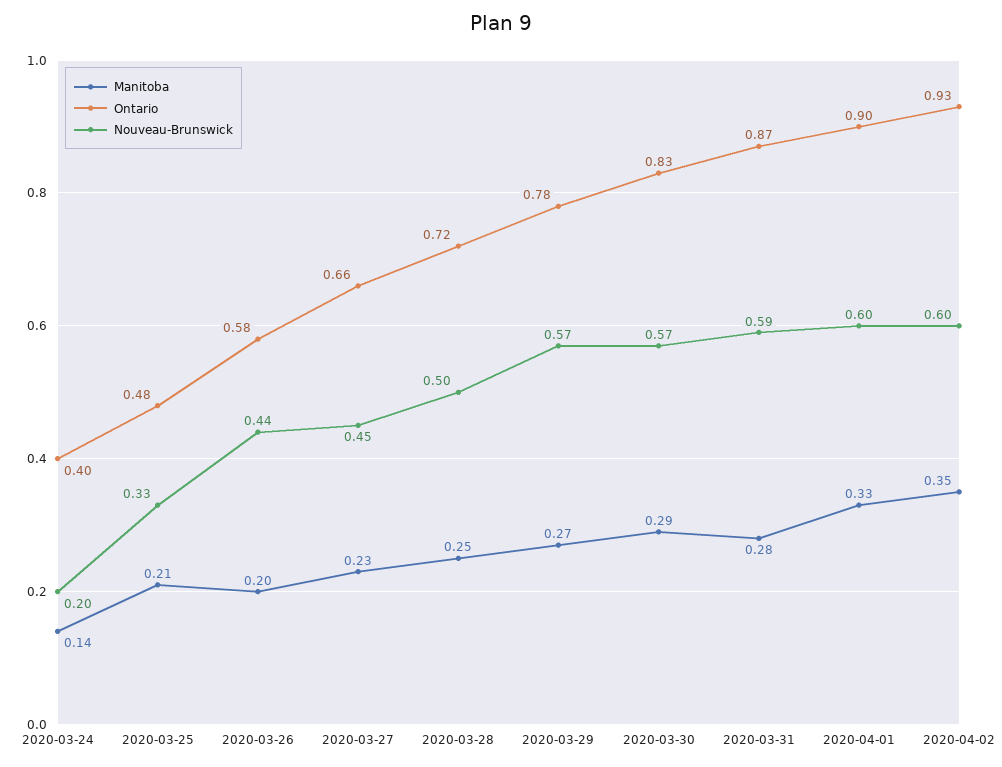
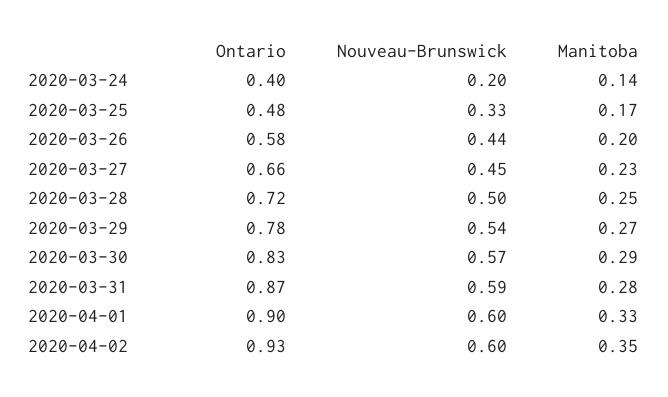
Manitoba, 2020-03-25: 0.21 -> 0.17
Nouveau-Brunswick, 2020-03-29: 0.57 -> 0.54

